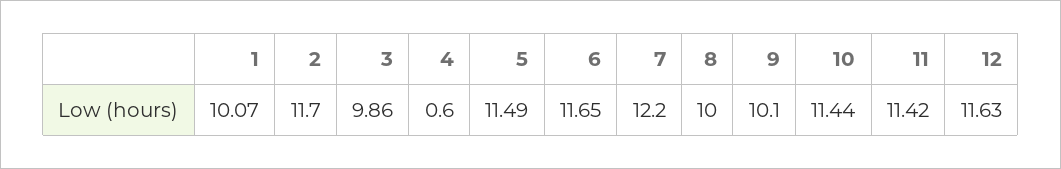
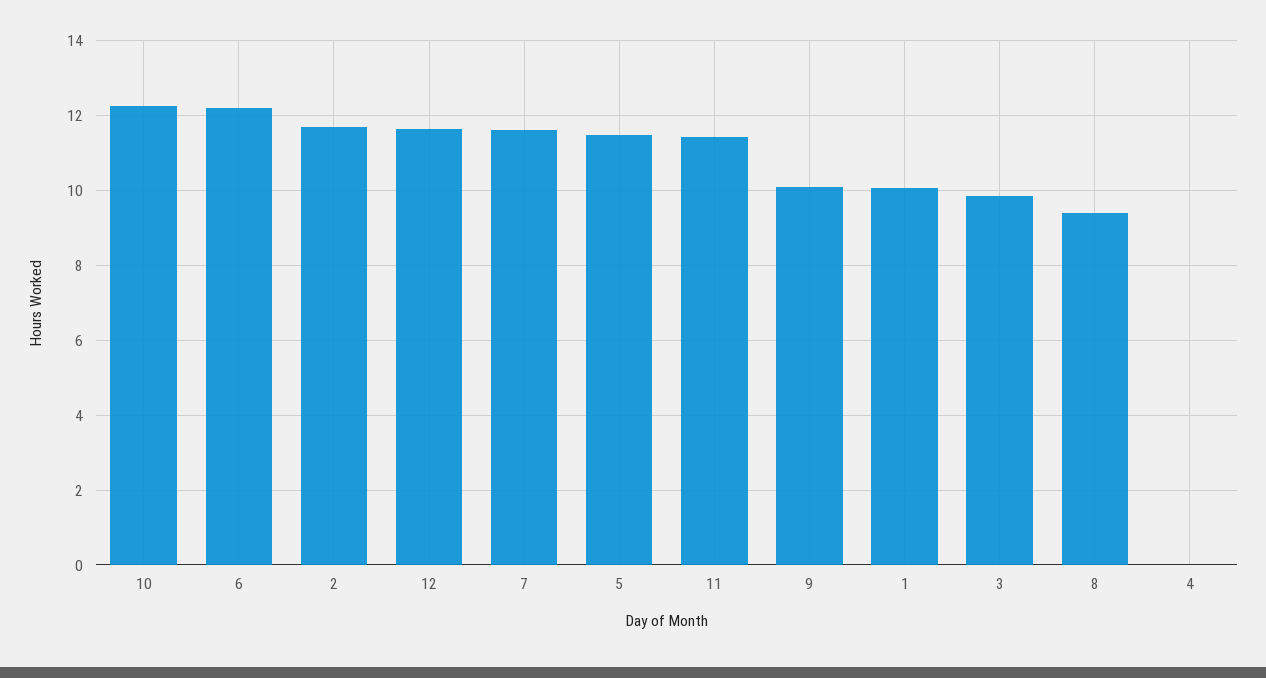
4: 0.6 -> 0
6: 11.65 -> 12.2
7: 12.2 -> 11.6
8: 10 -> 9.4
10: 11.44 -> 12.2

